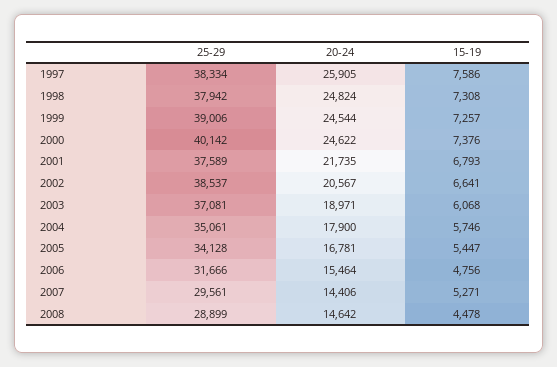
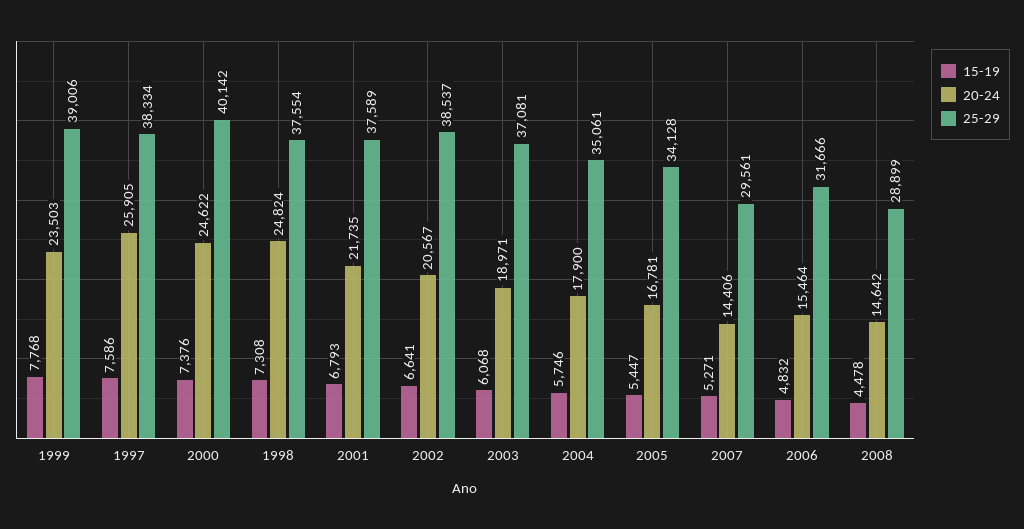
25-29, 1998: 37942 -> 37554
20-24, 1999: 24544 -> 23503
15-19, 1999: 7257 -> 7768
15-19, 2006: 4756 -> 4832

